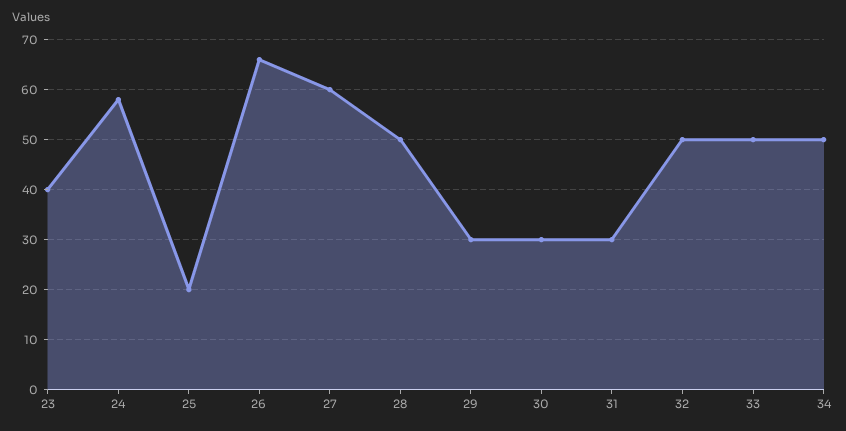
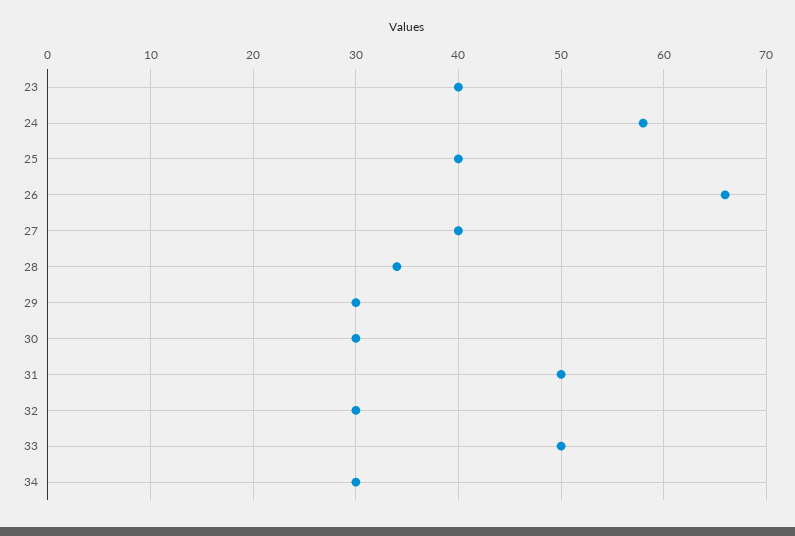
25: 20 -> 40
27: 60 -> 40
28: 50 -> 34
31: 30 -> 50
32: 50 -> 30
34: 50 -> 30

